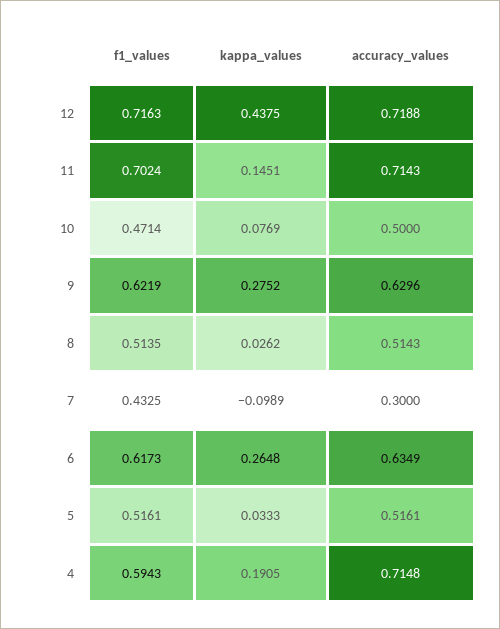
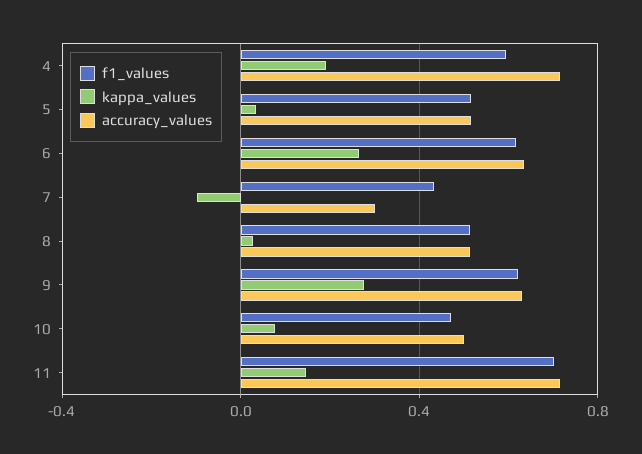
f1_values, 12: 0.7163 -> none
kappa_values, 12: 0.4375 -> none
accuracy_values, 12: 0.7188 -> none

